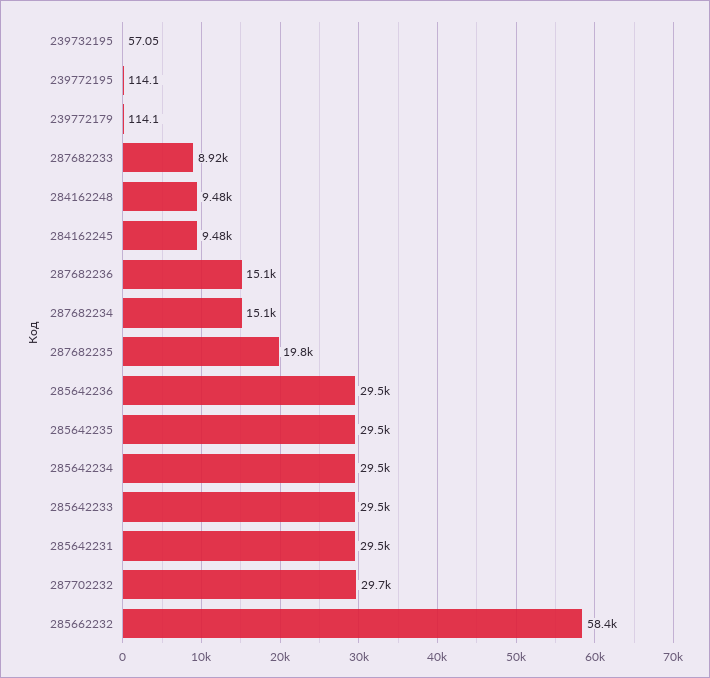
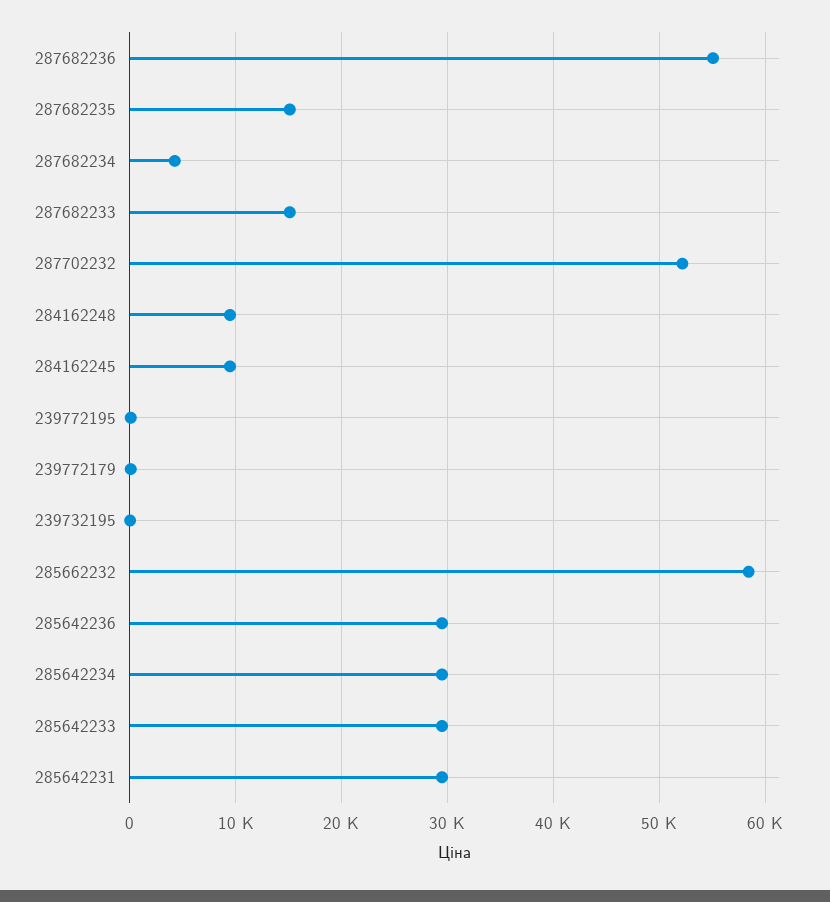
287682233: 8920 -> 15000
287682236: 15100 -> 55000
287682234: 15100 -> 4000
287682235: 19800 -> 15000
285642235: 29500 -> none
287702232: 29700 -> 52000

